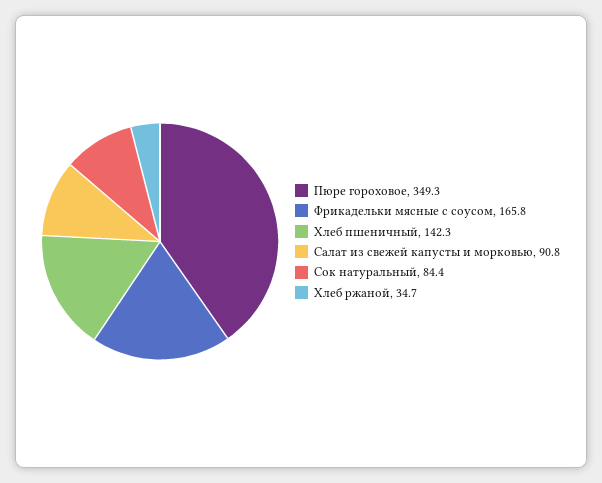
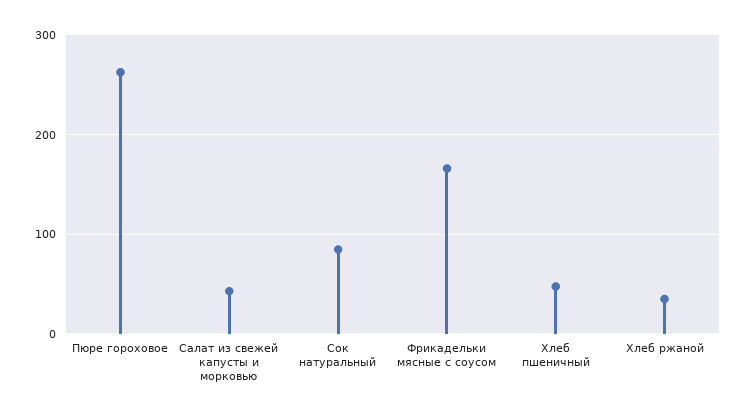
Пюре гороховое: 349.3 -> 260
Хлеб пшеничный: 142.3 -> 50
Салат из свежей капусты и морковью: 90.8 -> 40

